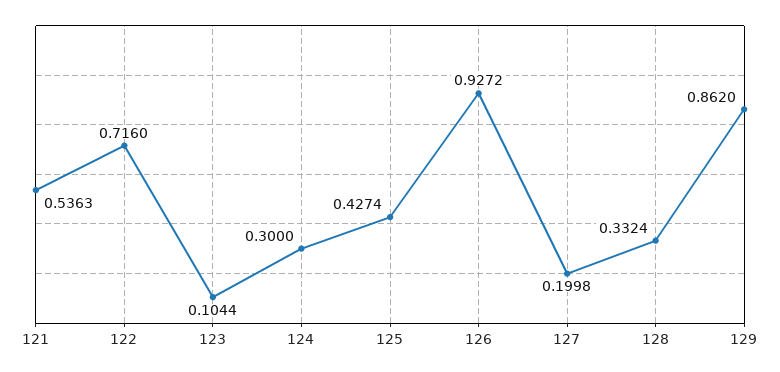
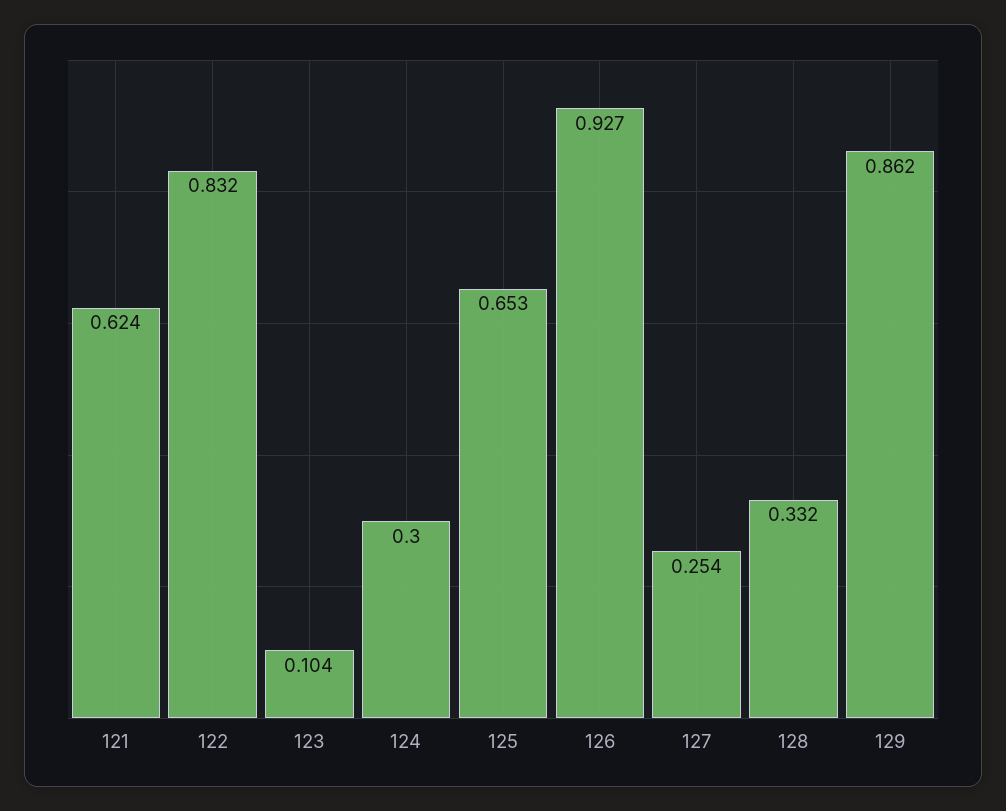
121: 0.5363 -> 0.624
122: 0.716 -> 0.832
125: 0.4274 -> 0.653
127: 0.1998 -> 0.254

